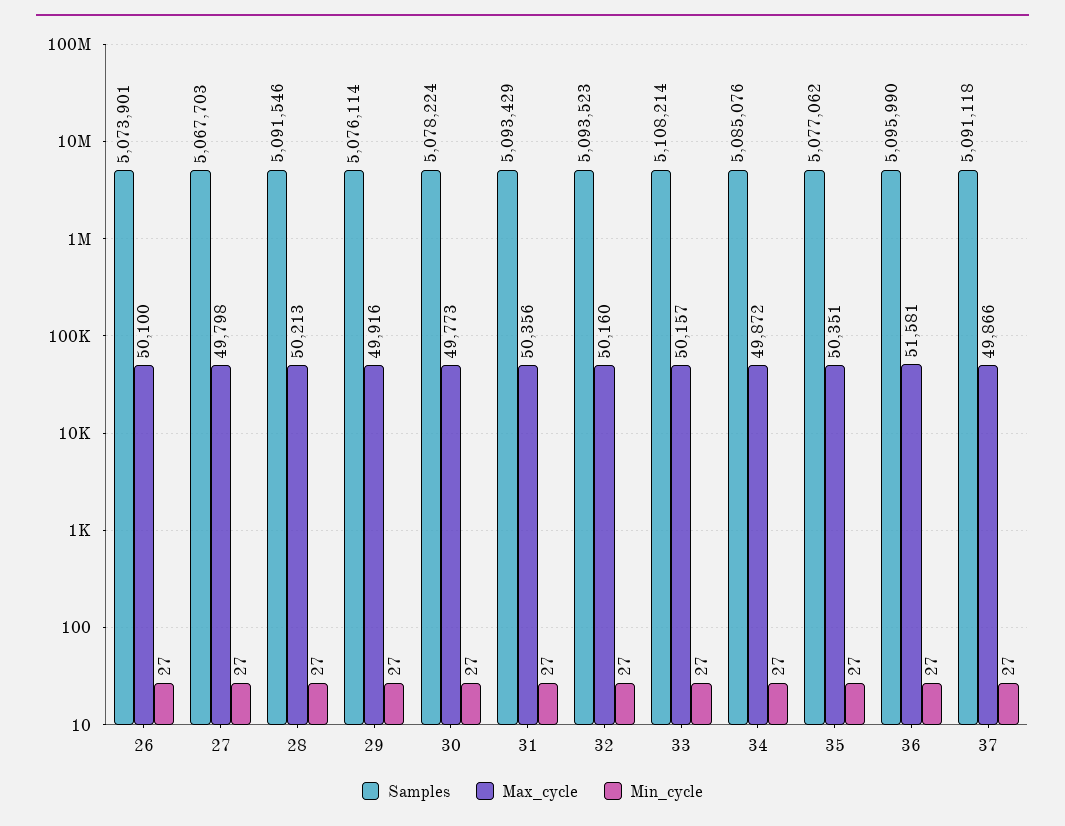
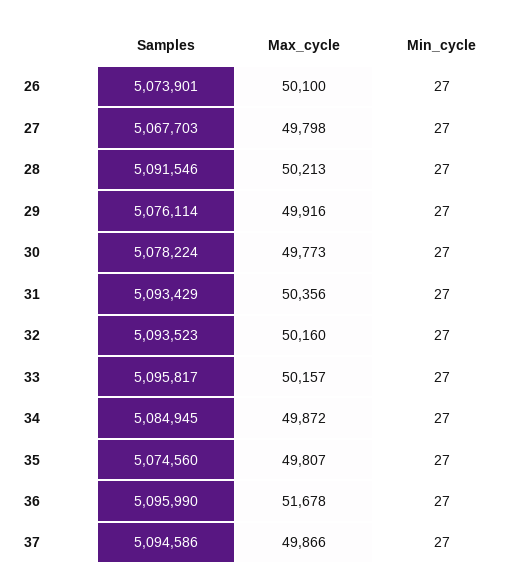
Samples, 33: 5108214 -> 5095817
Samples, 34: 5085076 -> 5084945
Samples, 35: 5077062 -> 5074560
Max_cycle, 35: 50351 -> 49807
Max_cycle, 36: 51581 -> 51678
Samples, 37: 5091118 -> 5094586

